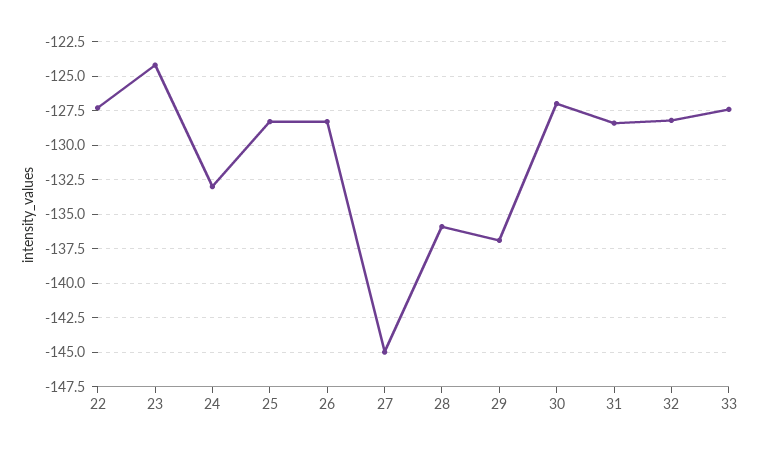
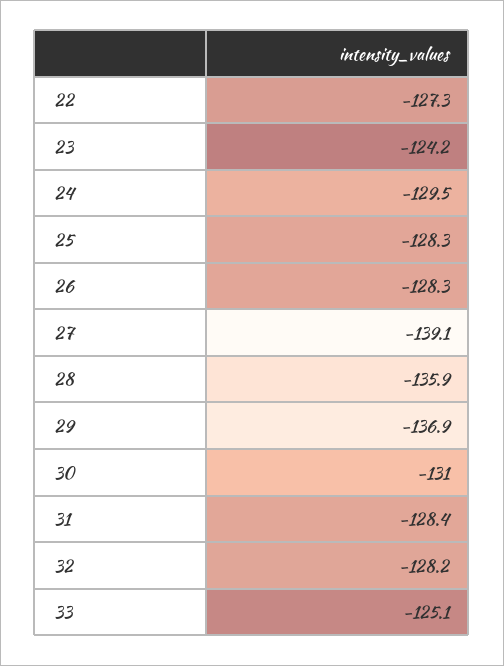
24: -133 -> -129.5
27: -145 -> -139.1
30: -127 -> -131
33: -127.5 -> -125.1

